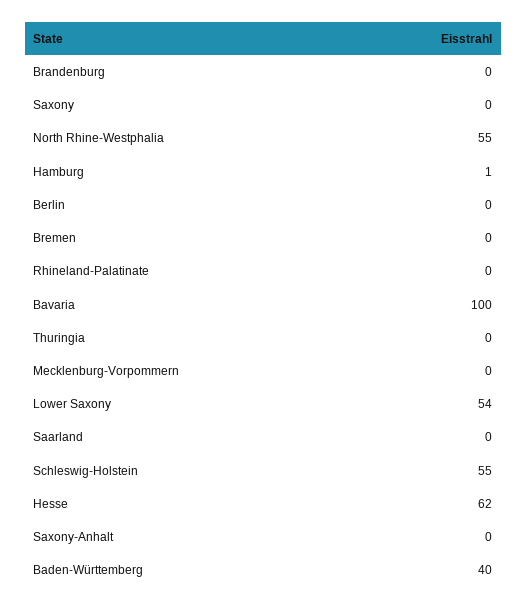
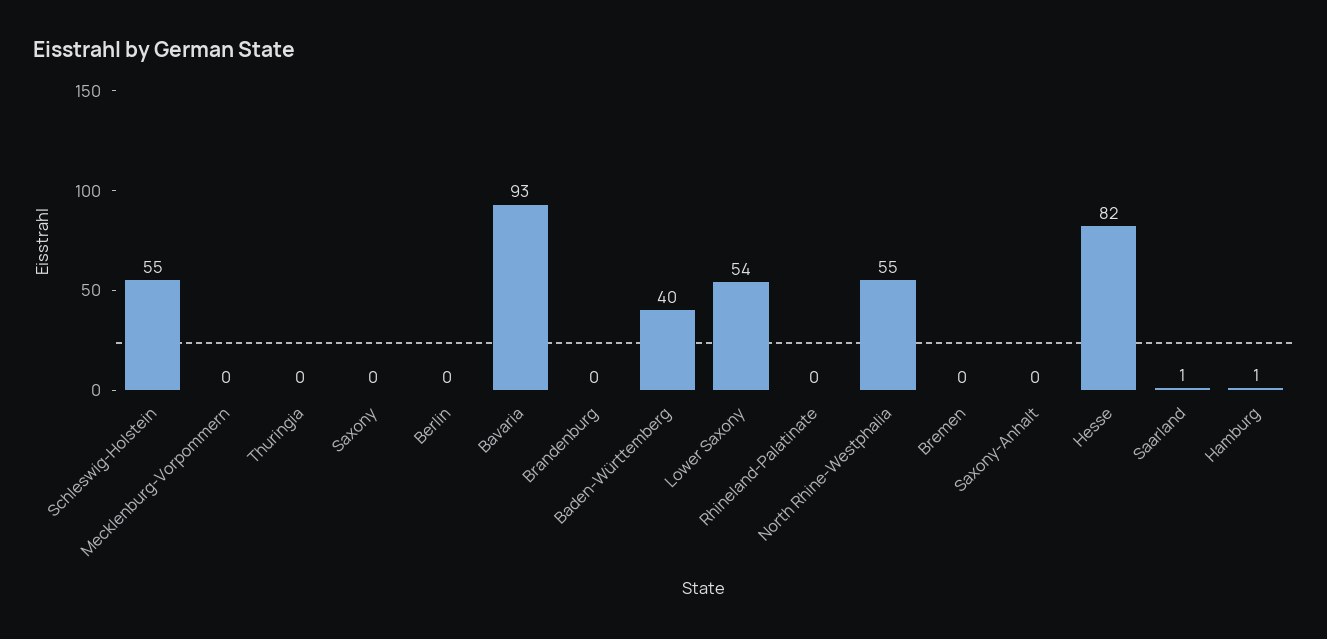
Bavaria: 100 -> 93
Saarland: 0 -> 1
Hesse: 62 -> 82

